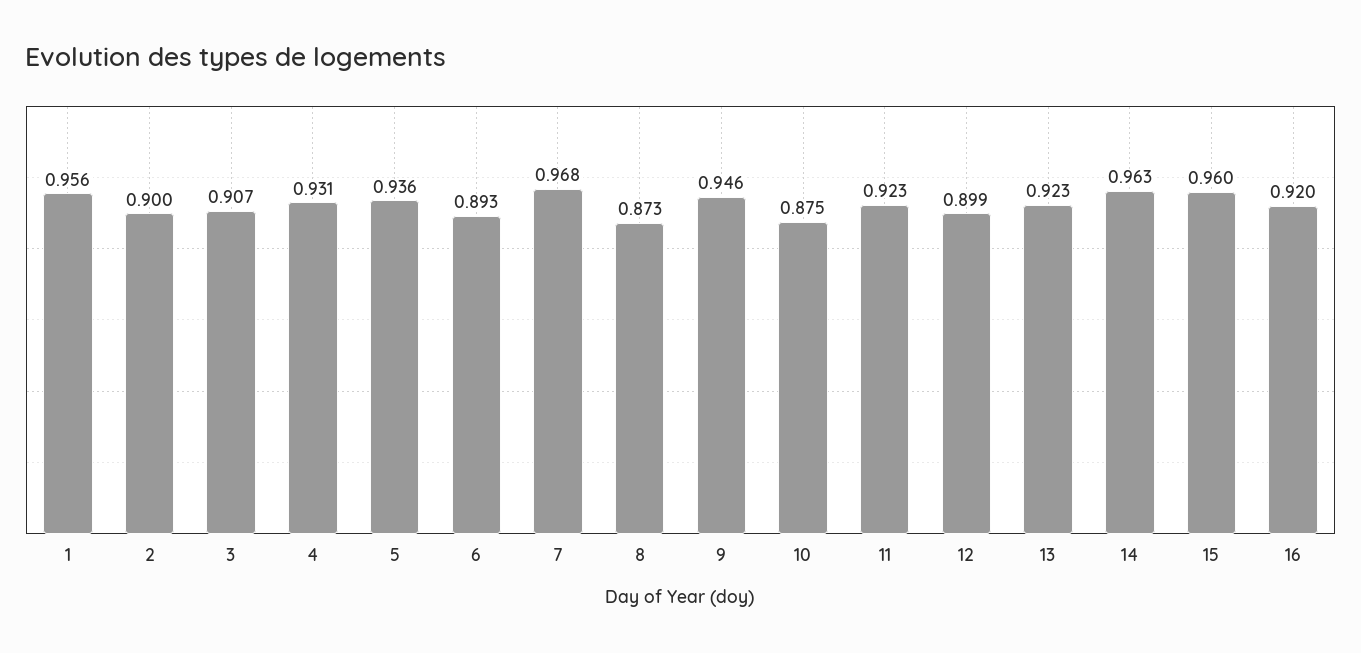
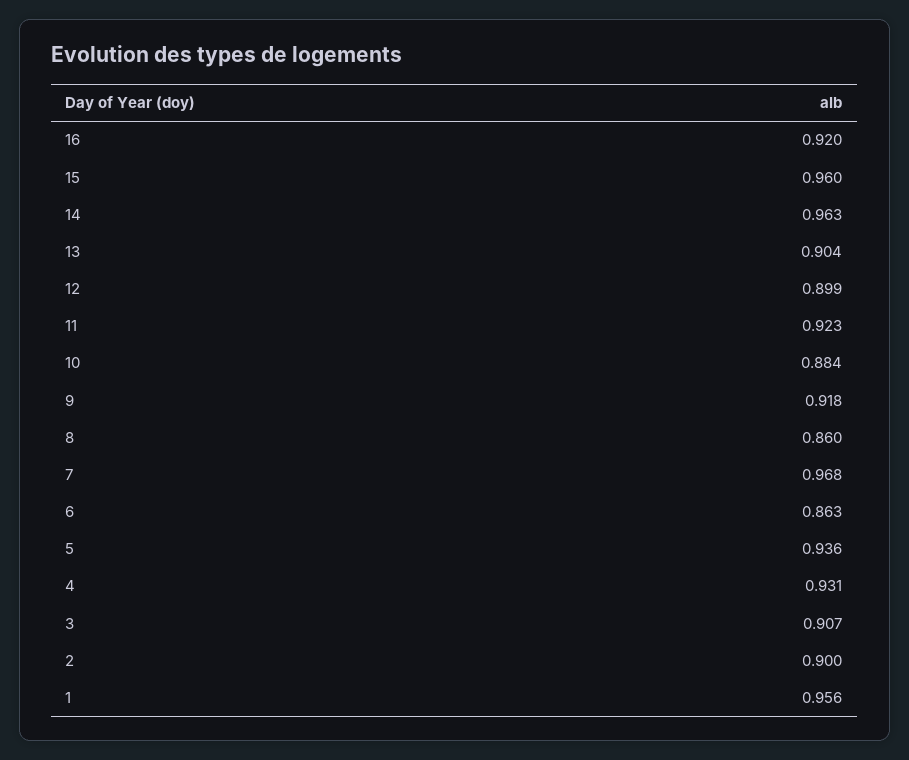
6: 0.893 -> 0.863
8: 0.873 -> 0.86
9: 0.946 -> 0.918
10: 0.875 -> 0.884
13: 0.923 -> 0.904

